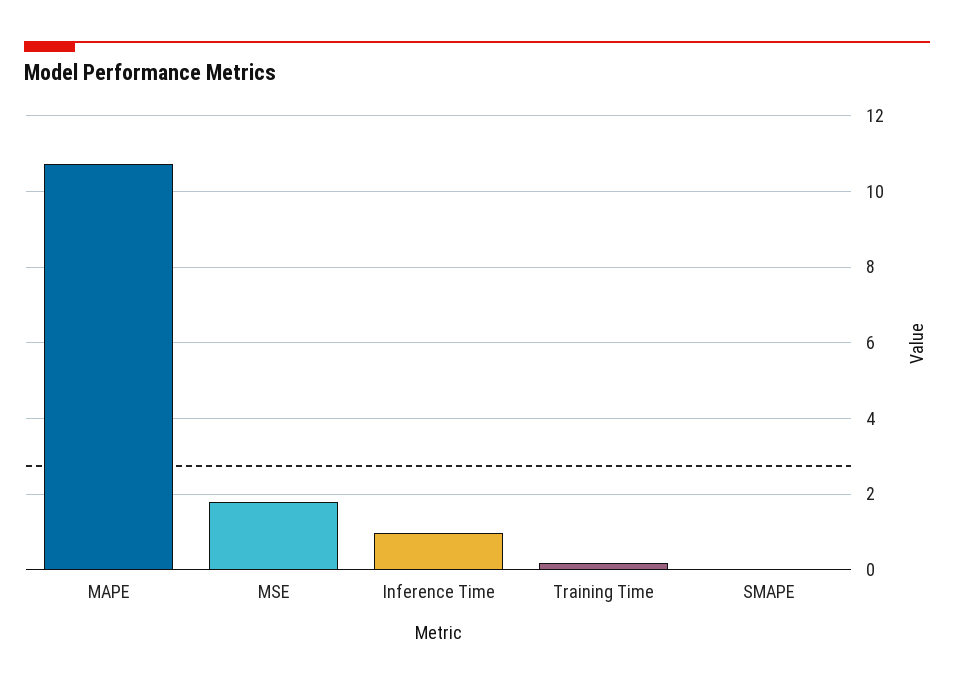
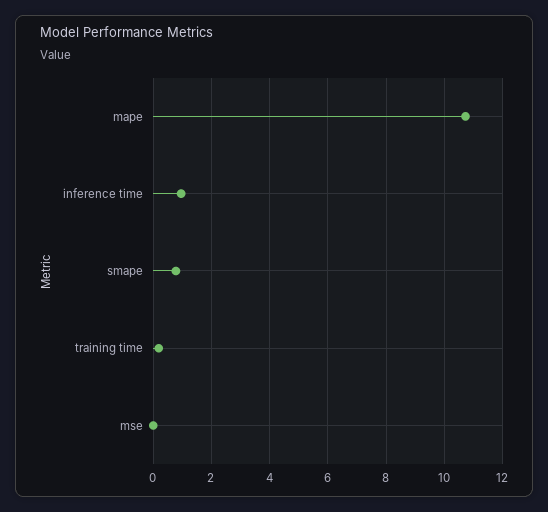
MSE: 1.8 -> 0
SMAPE: 0 -> 0.75

